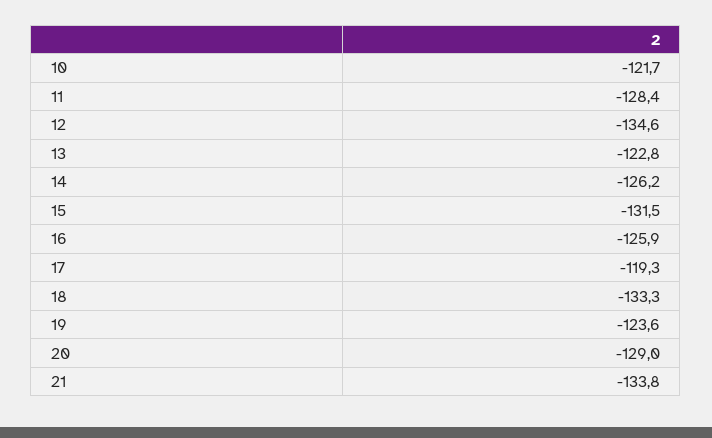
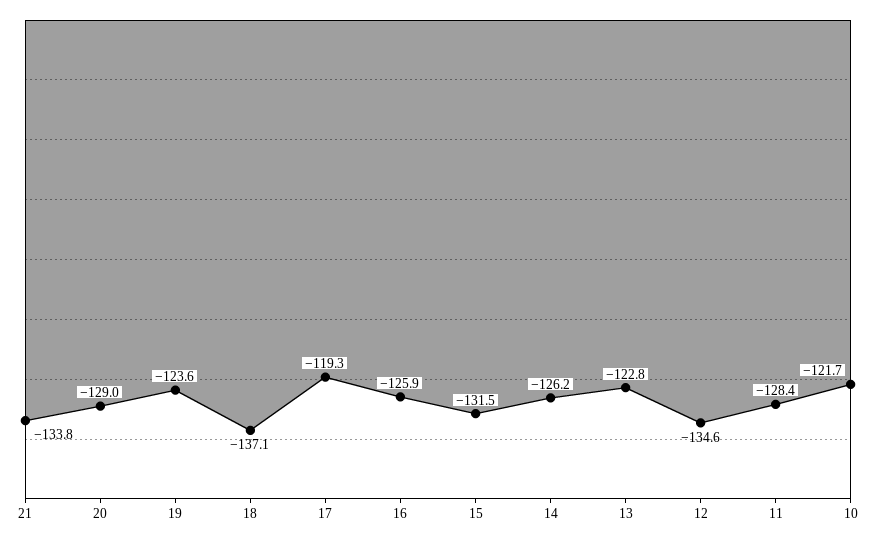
18: -133.3 -> -137.1

